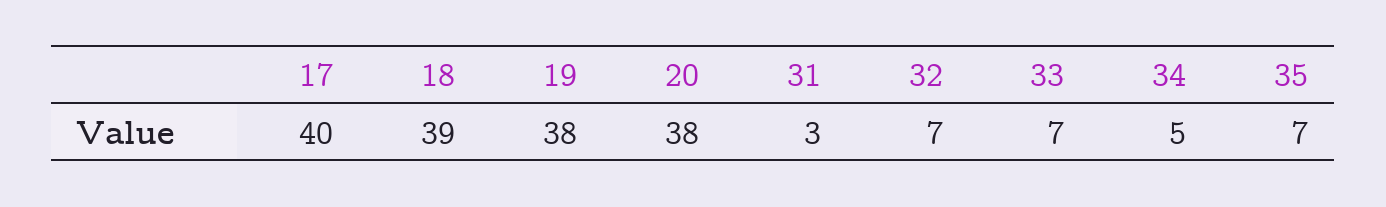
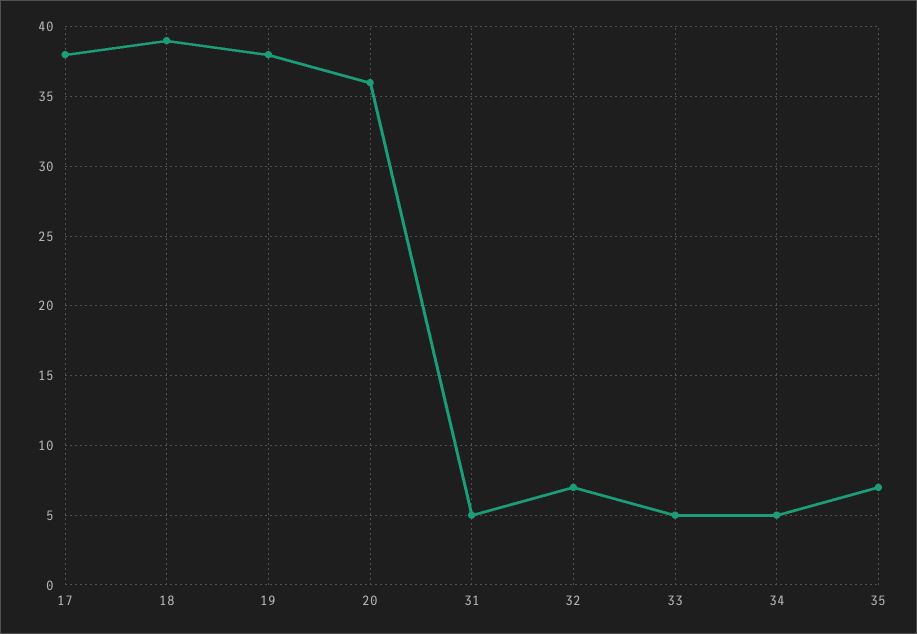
17: 40 -> 38
20: 38 -> 36
31: 3 -> 5
33: 7 -> 5

